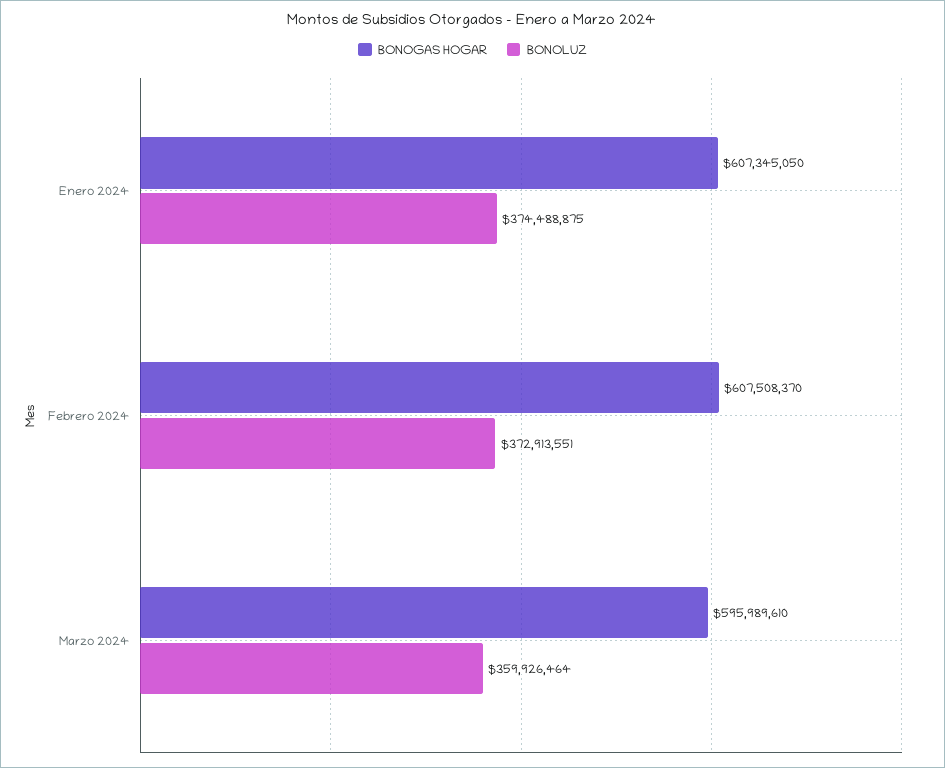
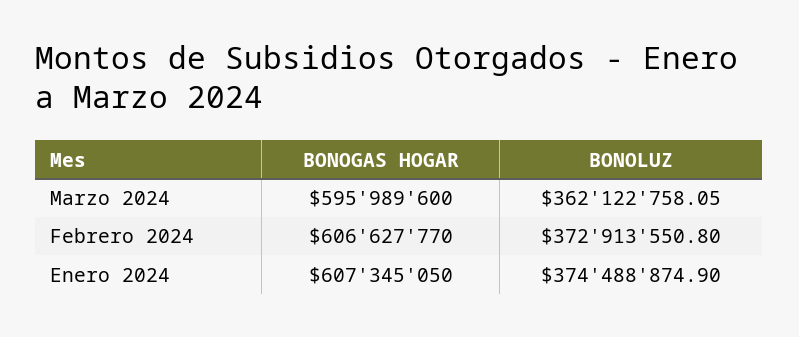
BONOGAS HOGAR, Febrero 2024: 607508370 -> 606627770
BONOGAS HOGAR, Marzo 2024: 595989610 -> 595989600
BONOLUZ, Marzo 2024: 359926464 -> 362122758.05

